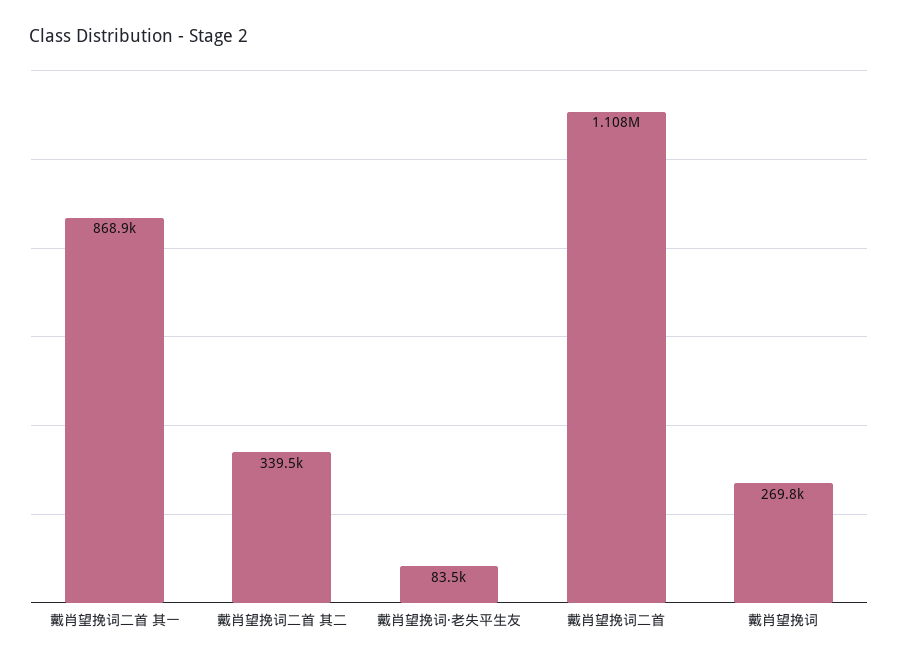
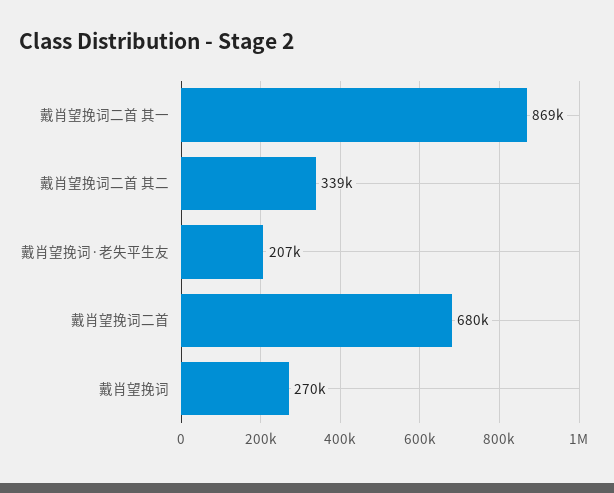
戴肖望挽词·老失平生友: 83500 -> 207000
戴肖望挽词二首: 1108000 -> 680000

